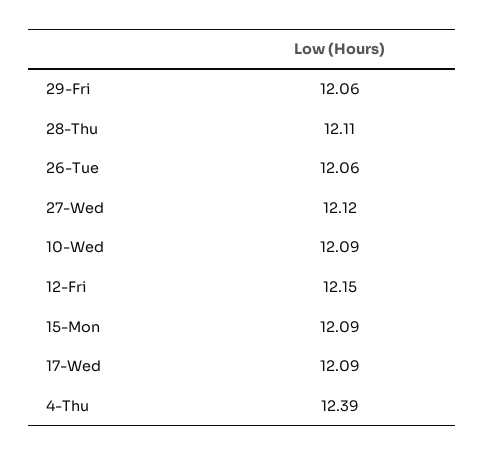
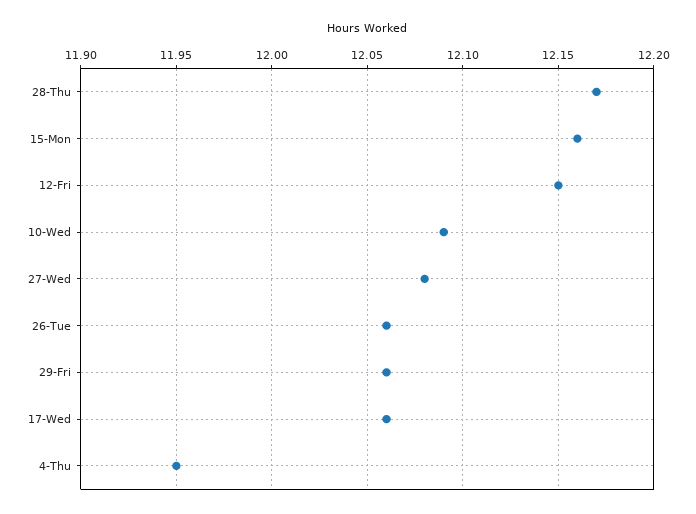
28-Thu: 12.11 -> 12.17
27-Wed: 12.12 -> 12.08
15-Mon: 12.09 -> 12.16
17-Wed: 12.09 -> 12.06
4-Thu: 12.39 -> 11.95

